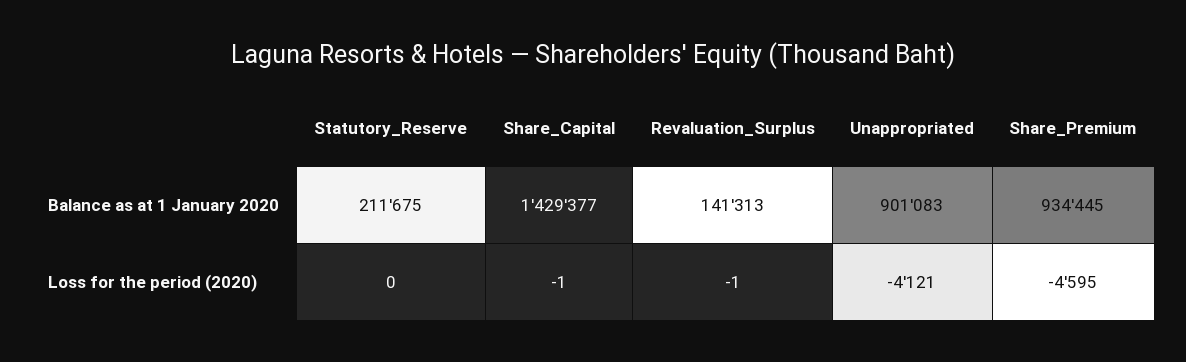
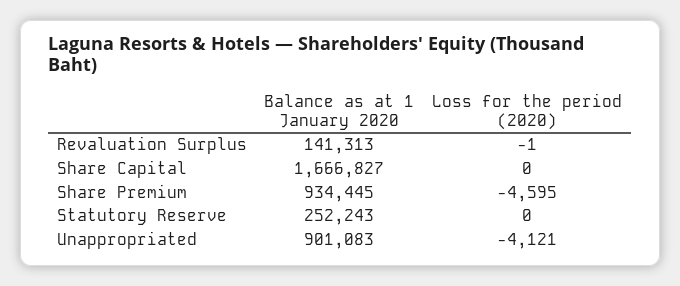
Statutory_Reserve, Balance as at 1 January 2020: 211675 -> 252243
Share_Capital, Balance as at 1 January 2020: 1429377 -> 1666827
Share_Capital, Loss for the period (2020): -1 -> 0

